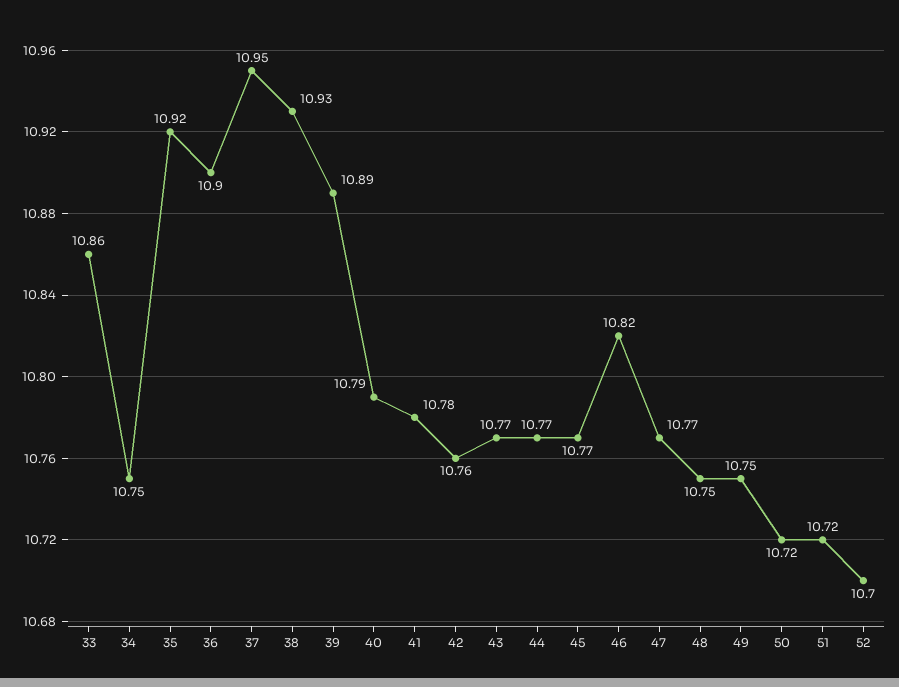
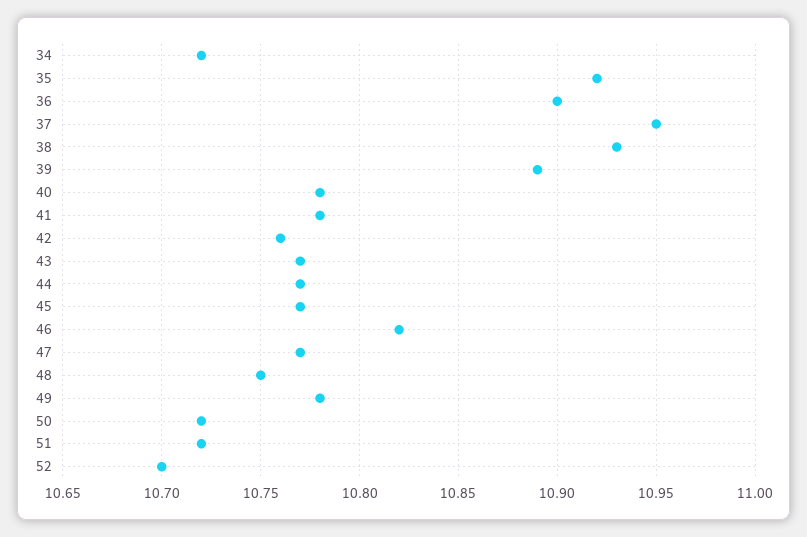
33: 10.86 -> none
34: 10.75 -> 10.72
40: 10.79 -> 10.78
49: 10.75 -> 10.78

